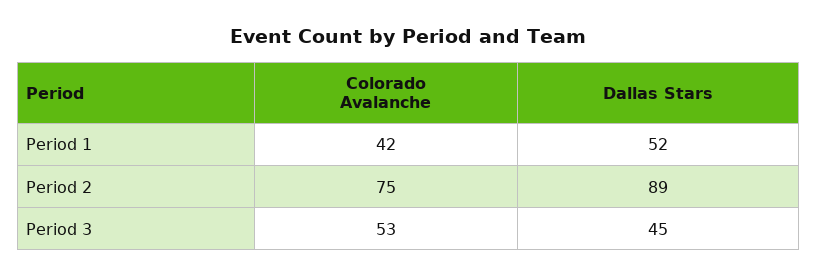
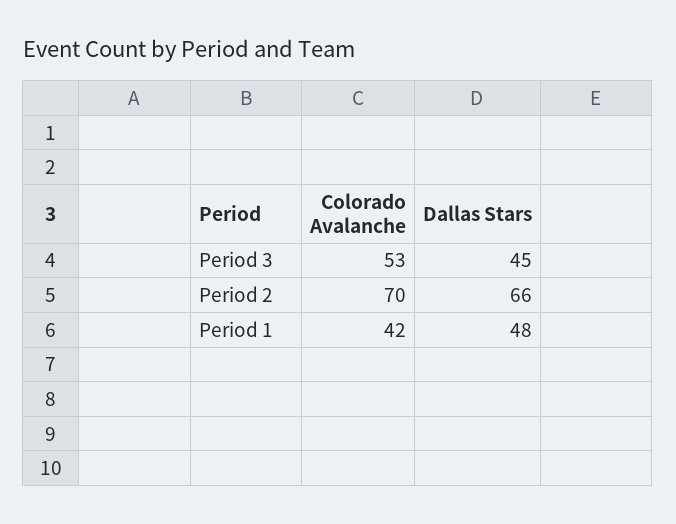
Dallas Stars, Period 1: 52 -> 48
Colorado Avalanche, Period 2: 75 -> 70
Dallas Stars, Period 2: 89 -> 66

